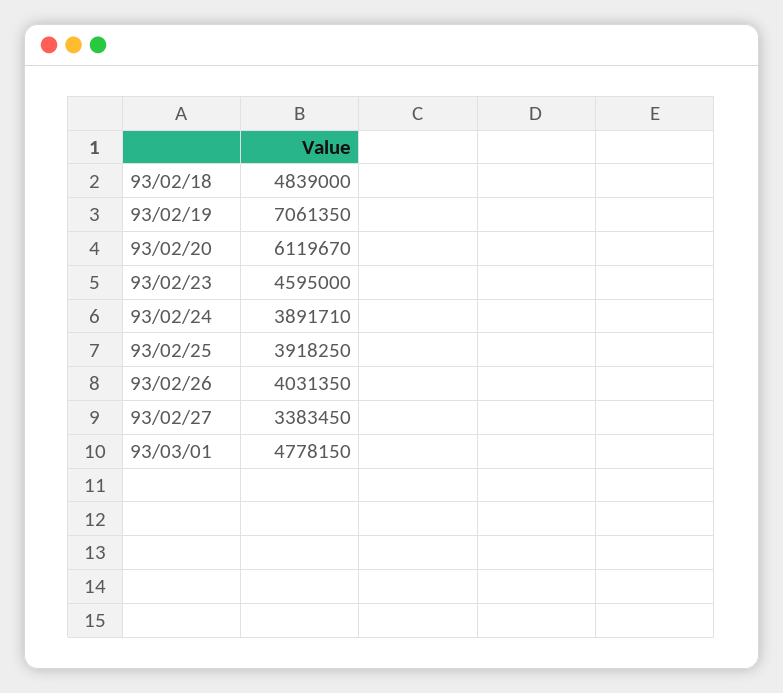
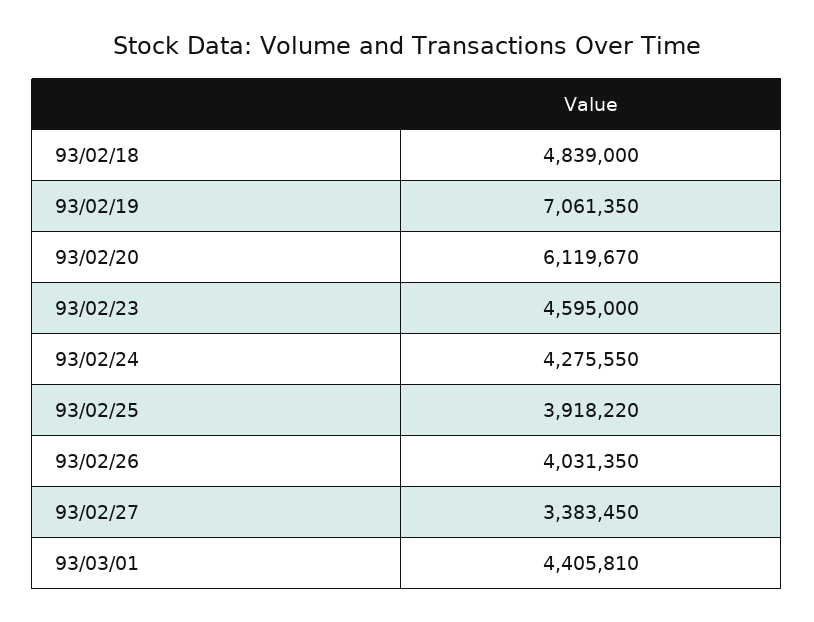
93/02/24: 3891710 -> 4275550
93/02/25: 3918250 -> 3918220
93/03/01: 4778150 -> 4405810

